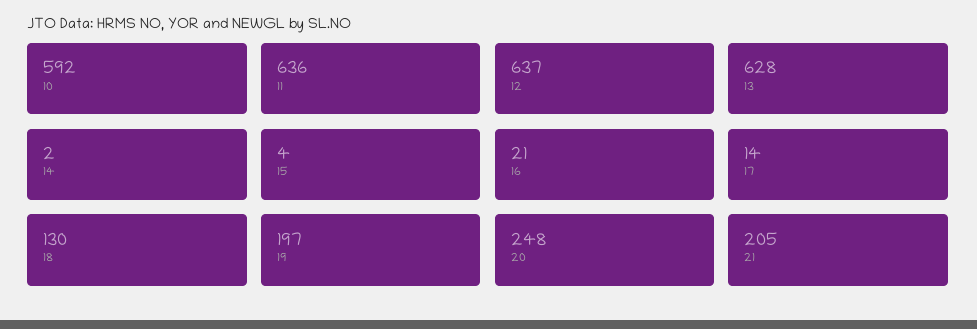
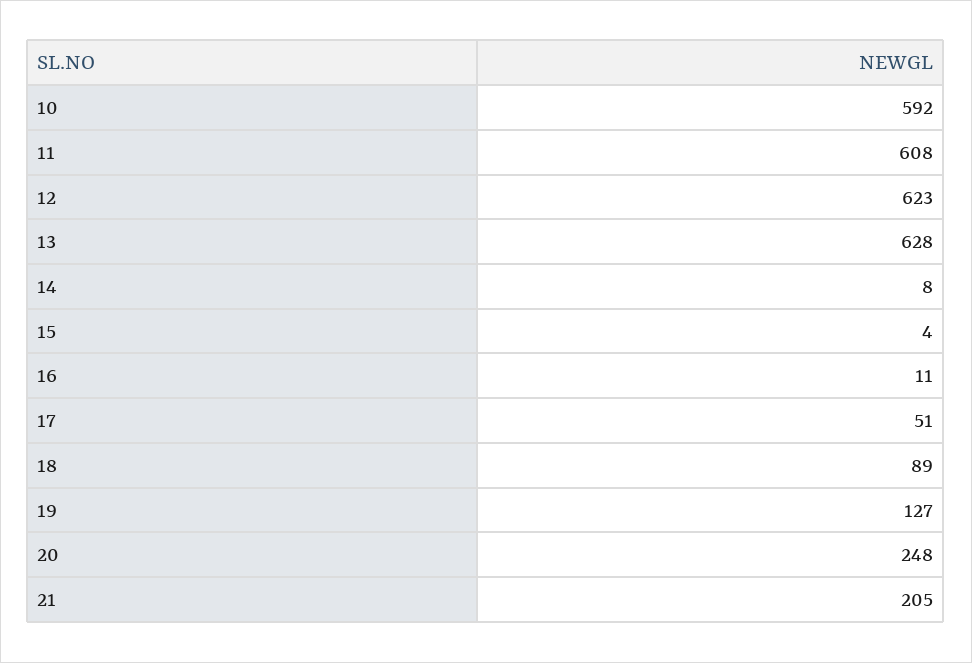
11: 636 -> 608
12: 637 -> 623
14: 2 -> 8
16: 21 -> 11
17: 14 -> 51
18: 130 -> 89
19: 197 -> 127

